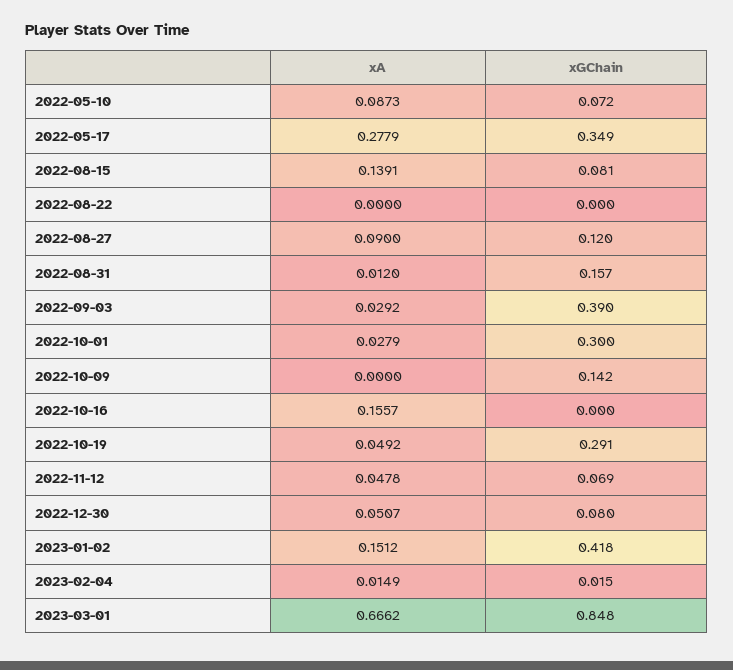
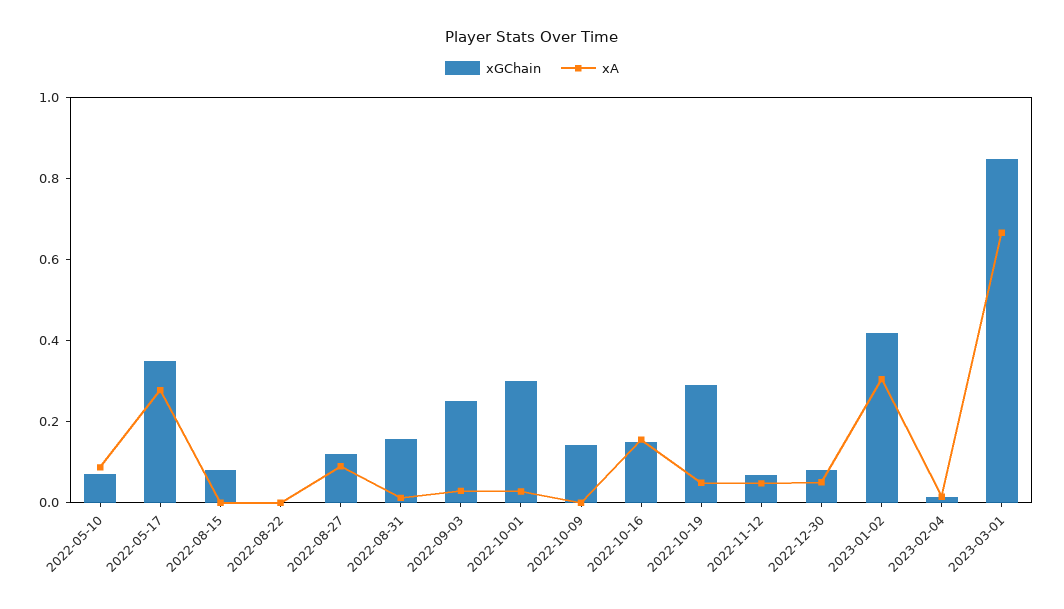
xA, 2022-08-15: 0.1391 -> 0
xGChain, 2022-09-03: 0.39 -> 0.25
xGChain, 2022-10-16: 0 -> 0.15
xA, 2023-01-02: 0.1512 -> 0.3

